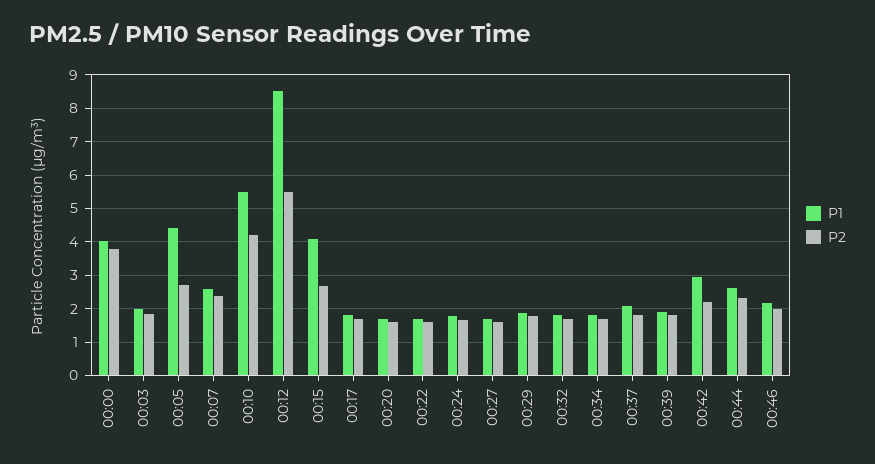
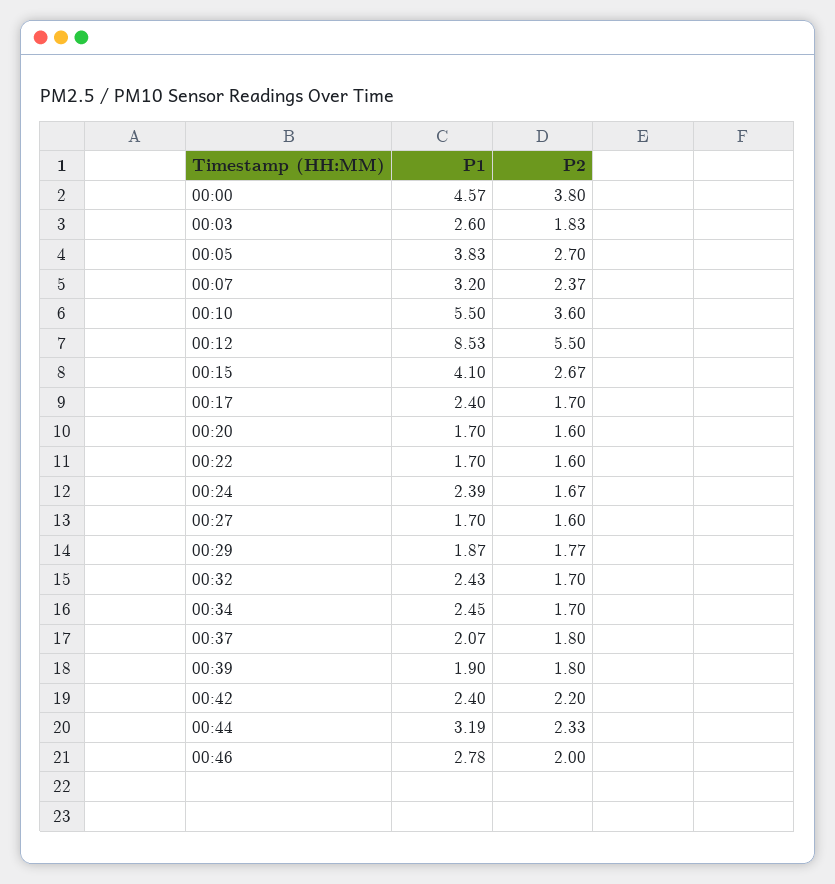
P1, 00:00: 4 -> 4.57
P1, 00:03: 2 -> 2.6
P1, 00:05: 4.4 -> 3.83
P1, 00:07: 2.6 -> 3.2
P2, 00:10: 4.2 -> 3.6
P1, 00:17: 1.8 -> 2.4
P1, 00:24: 1.8 -> 2.39
P1, 00:32: 1.8 -> 2.43
P1, 00:34: 1.8 -> 2.45
P1, 00:42: 3 -> 2.4
P1, 00:44: 2.6 -> 3.19
P1, 00:46: 2.2 -> 2.78

